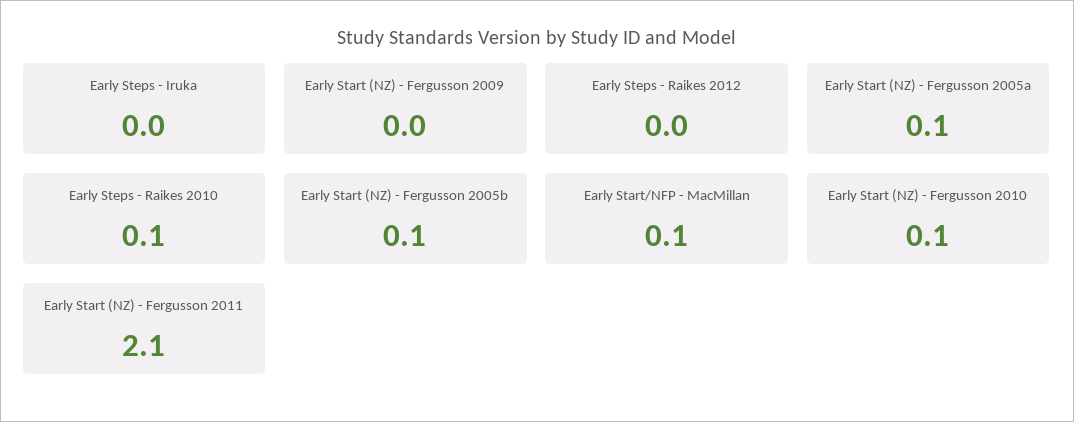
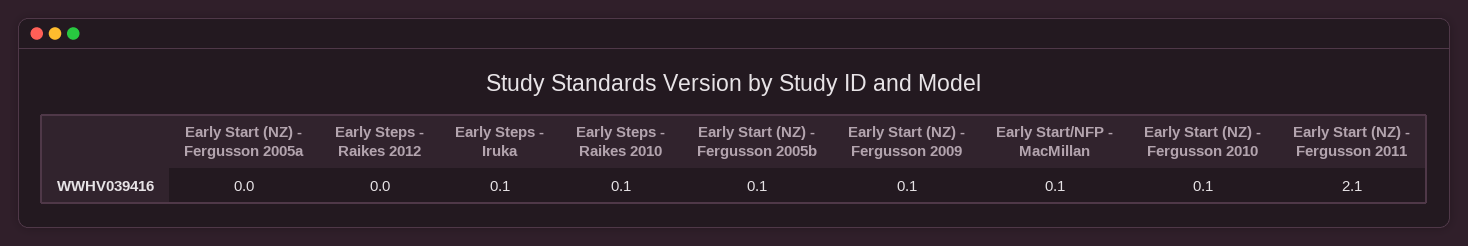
Early Steps - Iruka: 0 -> 0.1
Early Start (NZ) - Fergusson 2009: 0 -> 0.1
Early Start (NZ) - Fergusson 2005a: 0.1 -> 0

